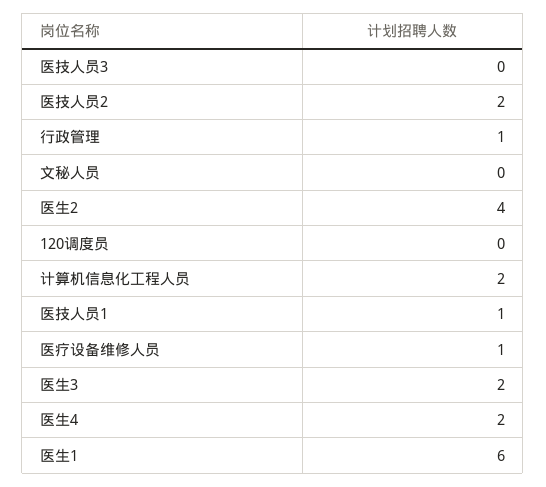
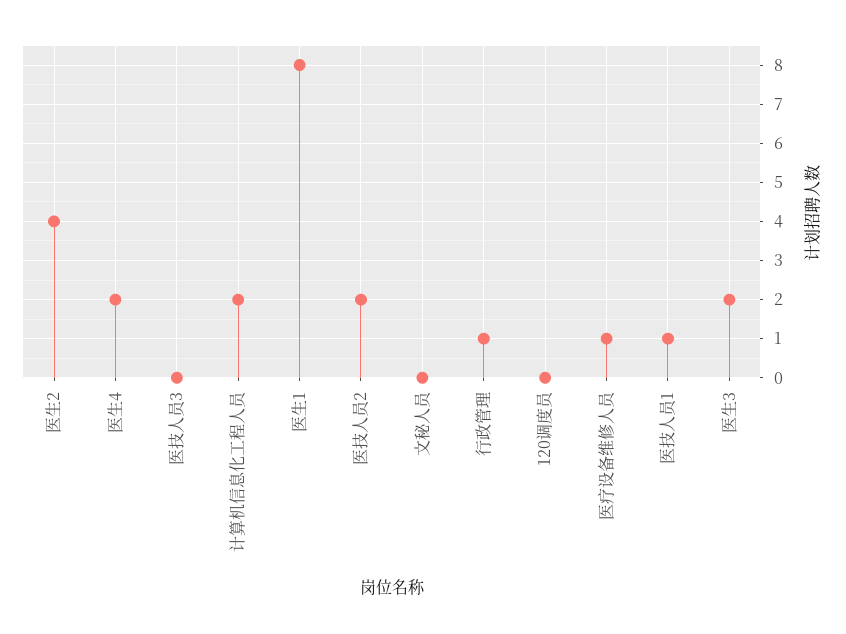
医生1: 6 -> 8

